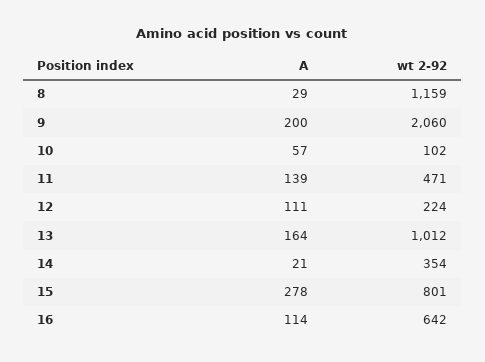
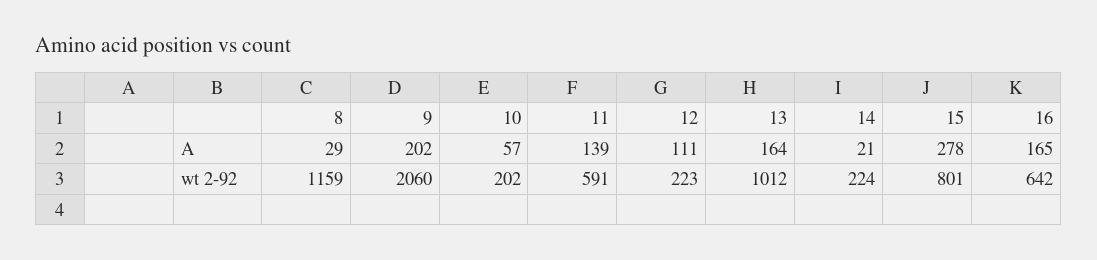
A, 9: 200 -> 202
wt 2-92, 10: 102 -> 202
wt 2-92, 11: 471 -> 591
wt 2-92, 12: 224 -> 223
wt 2-92, 14: 354 -> 224
A, 16: 114 -> 165

